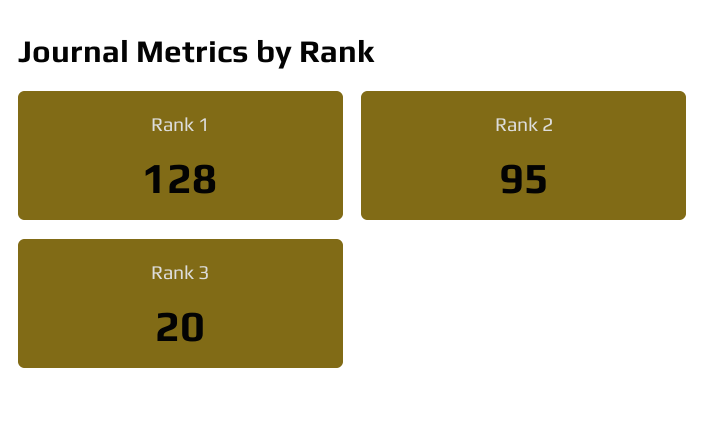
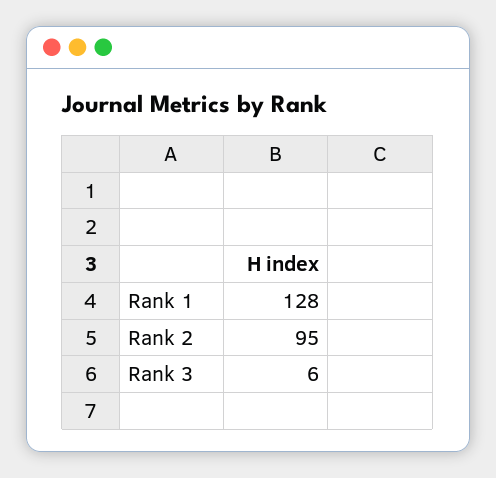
Rank 3: 20 -> 6

